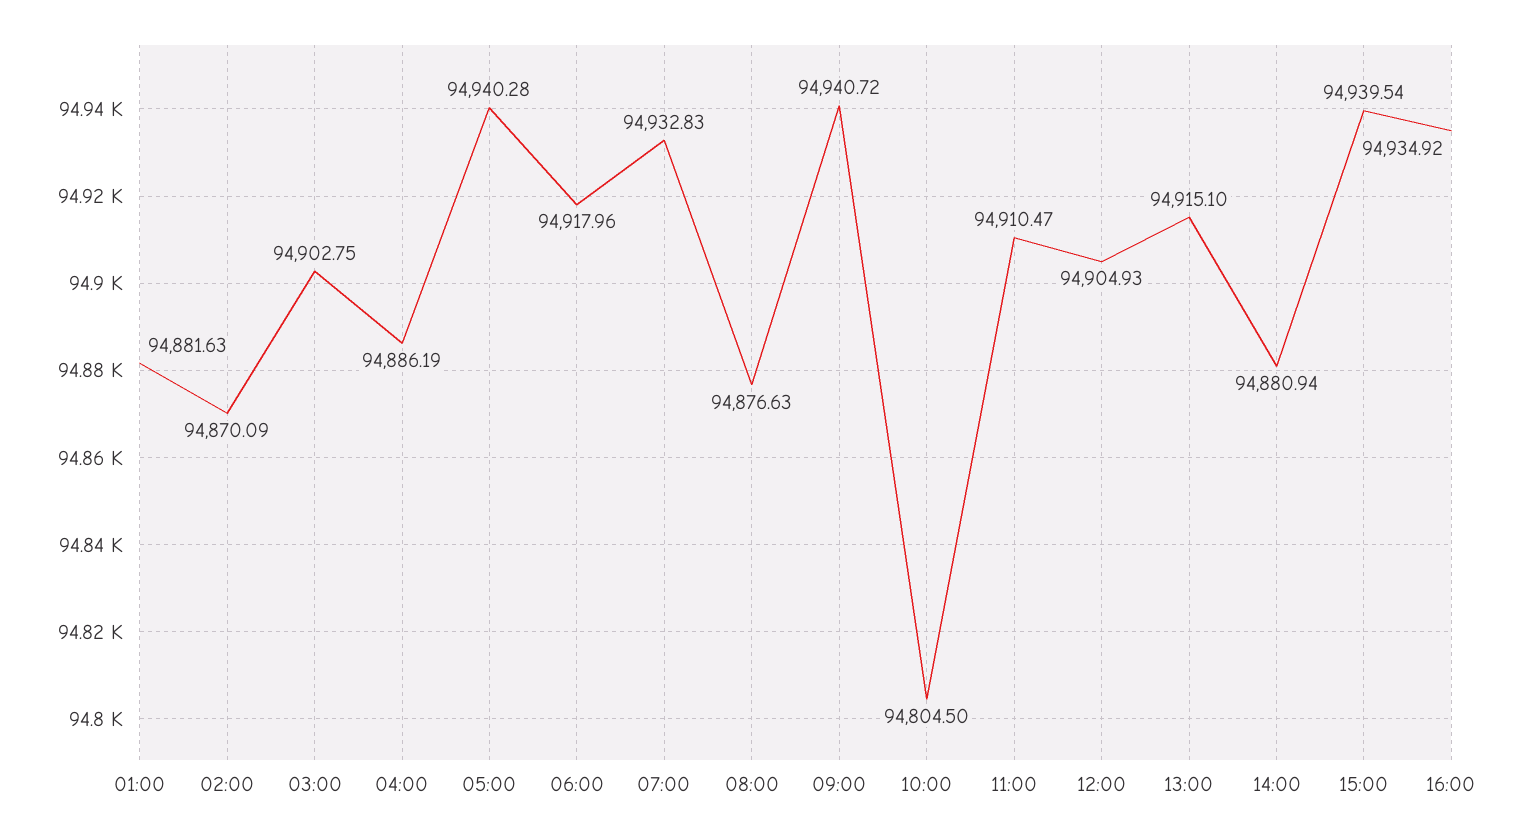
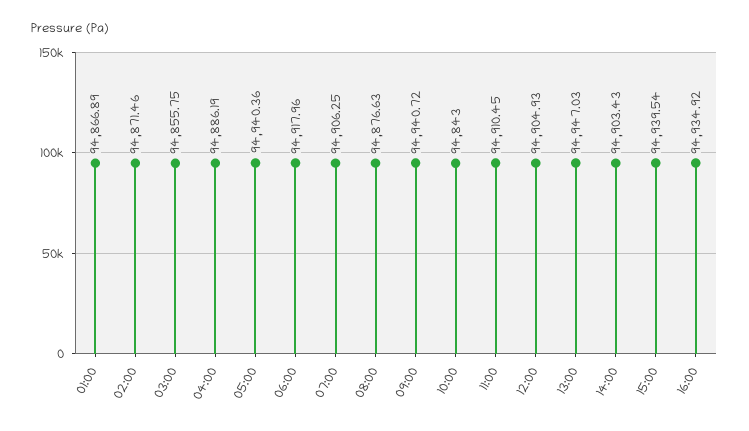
01:00: 94881.63 -> 94866.89
02:00: 94870.09 -> 94871.46
03:00: 94902.75 -> 94855.75
05:00: 94940.28 -> 94940.36
07:00: 94932.83 -> 94906.25
10:00: 94804.5 -> 94843
11:00: 94910.47 -> 94910.45
13:00: 94915.1 -> 94947.03
14:00: 94880.94 -> 94903.43

